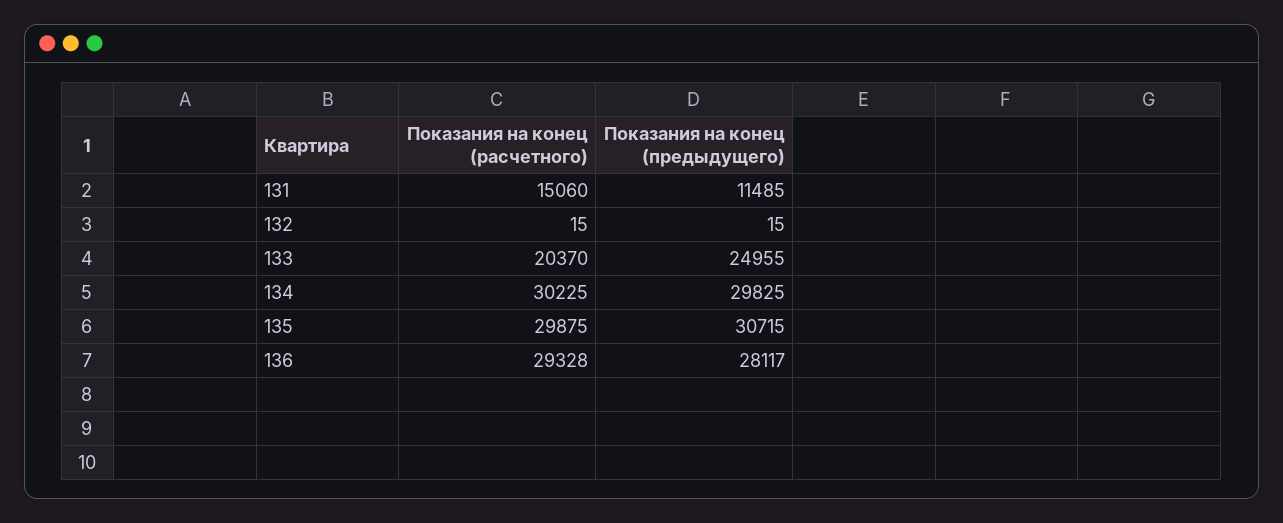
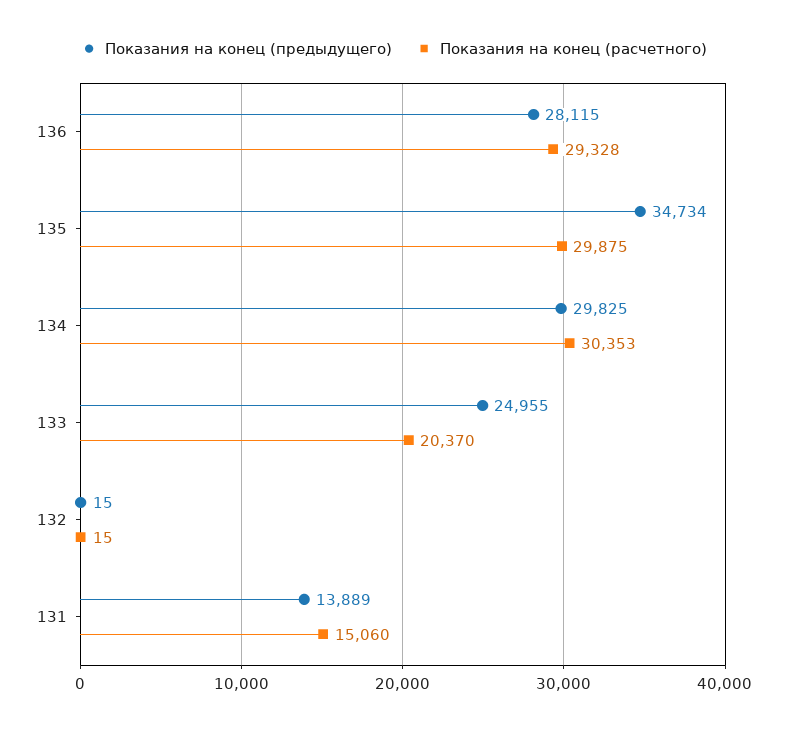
Показания на конец (предыдущего), 131: 11485 -> 13889
Показания на конец (расчетного), 134: 30225 -> 30353
Показания на конец (предыдущего), 135: 30715 -> 34734
Показания на конец (предыдущего), 136: 28117 -> 28115

